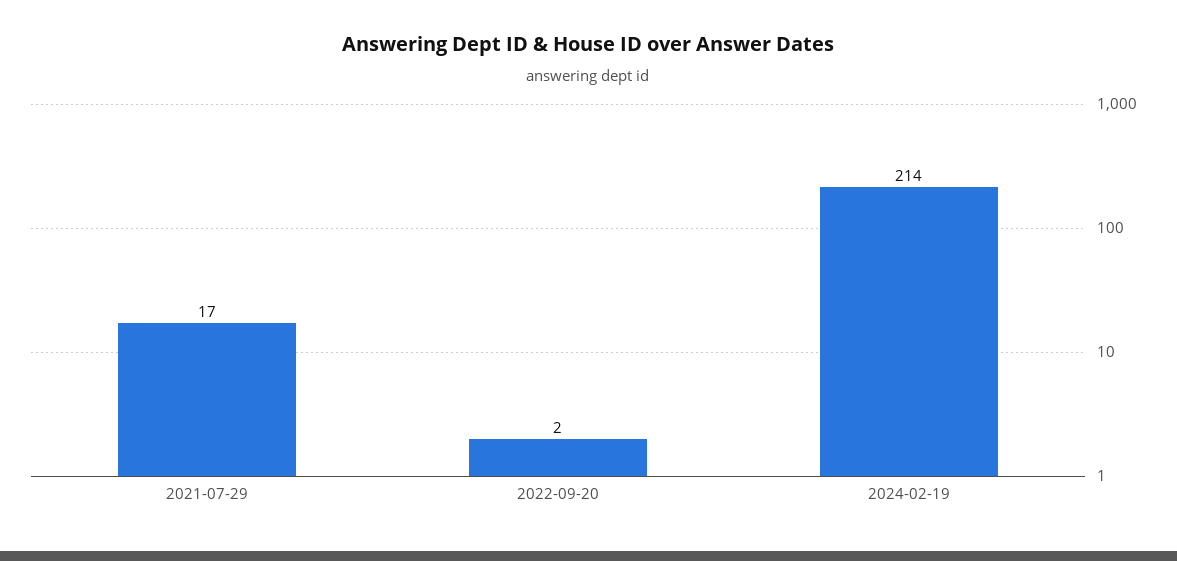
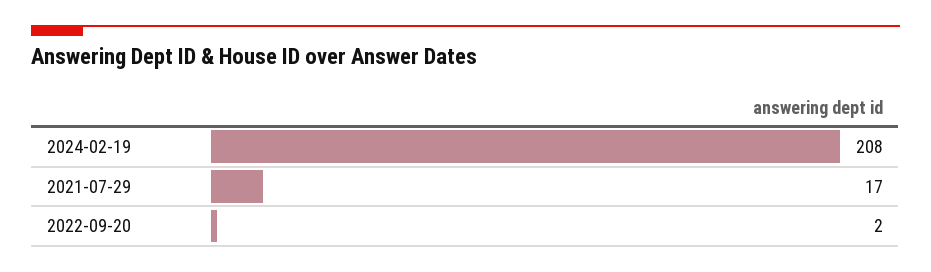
2024-02-19: 214 -> 208

